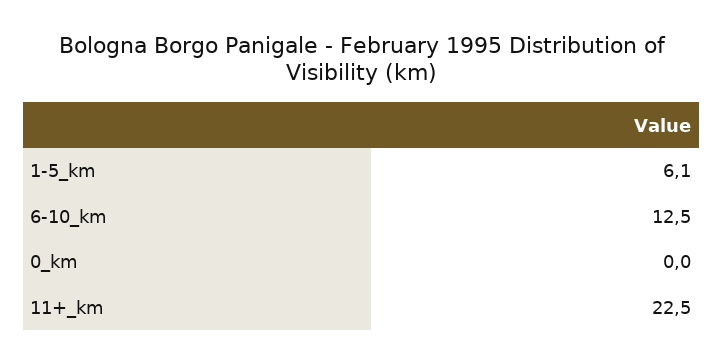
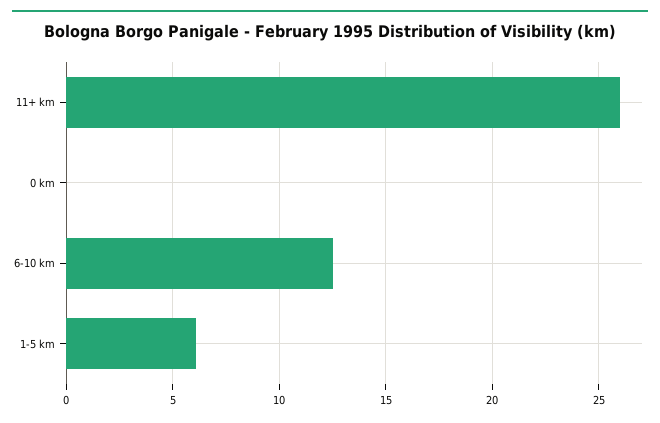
11+_km: 22.5 -> 26

